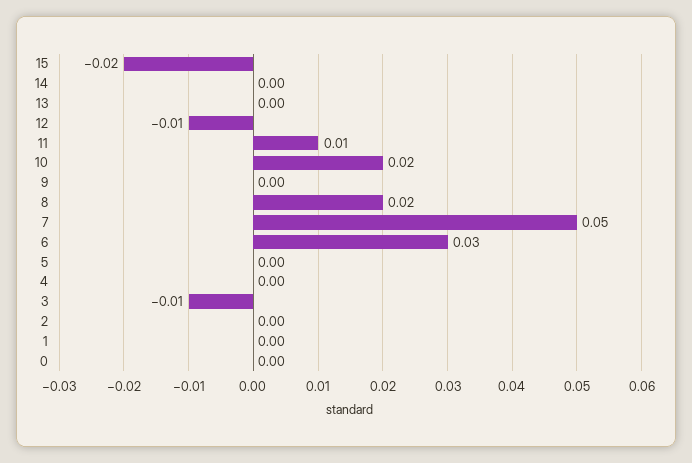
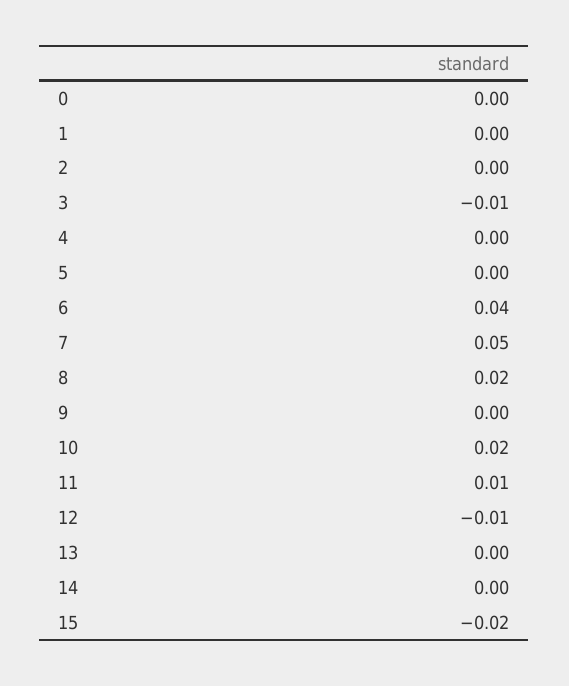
6: 0.03 -> 0.04

